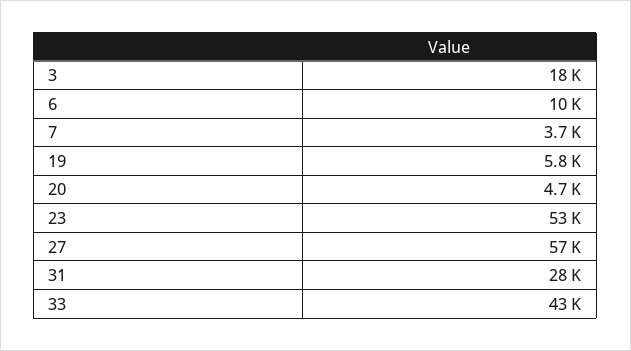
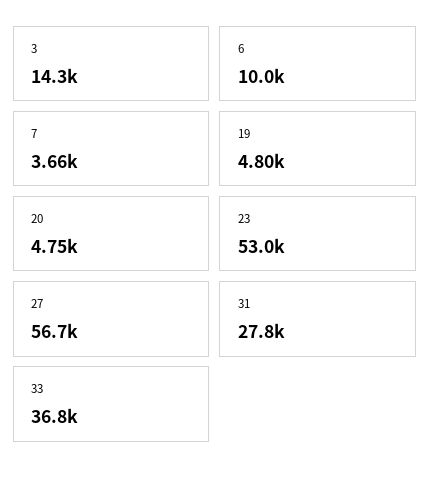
3: 18000 -> 14300
19: 5800 -> 4800
33: 43000 -> 36800

